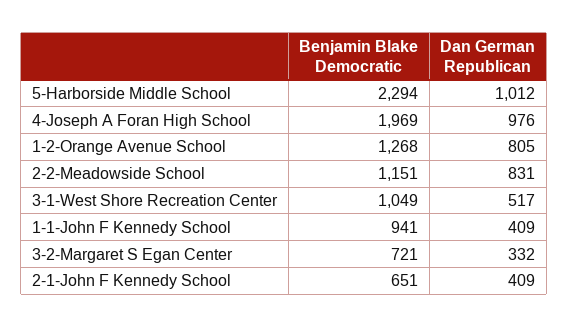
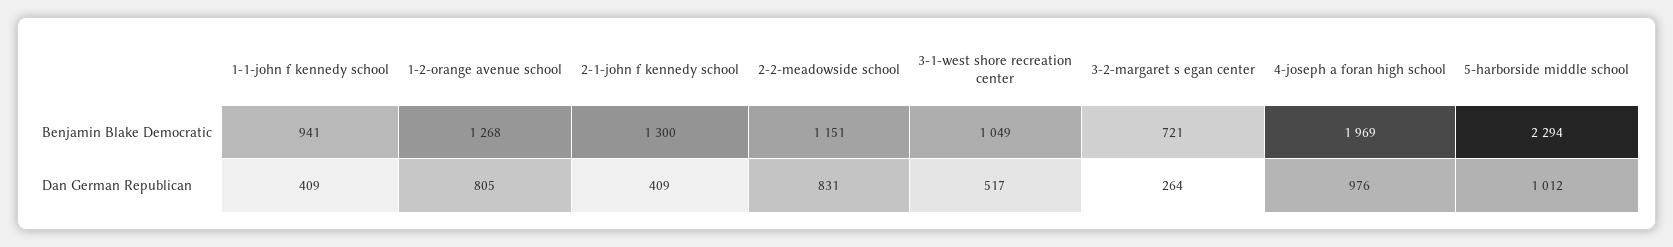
Dan German Republican, 3-2-Margaret S Egan Center: 332 -> 264
Benjamin Blake Democratic, 2-1-John F Kennedy School: 651 -> 1300

